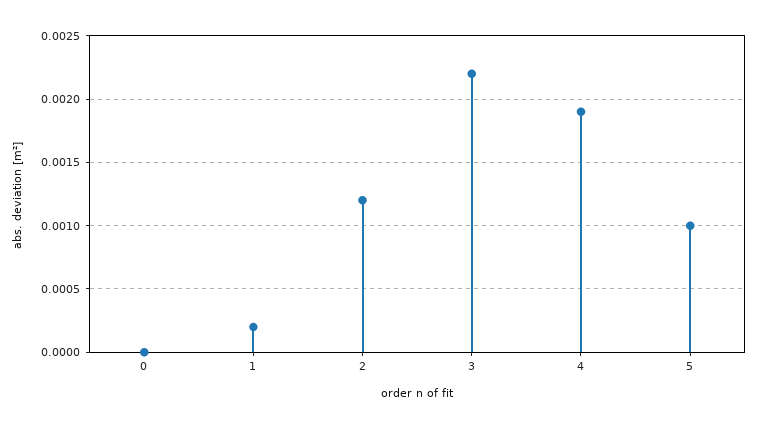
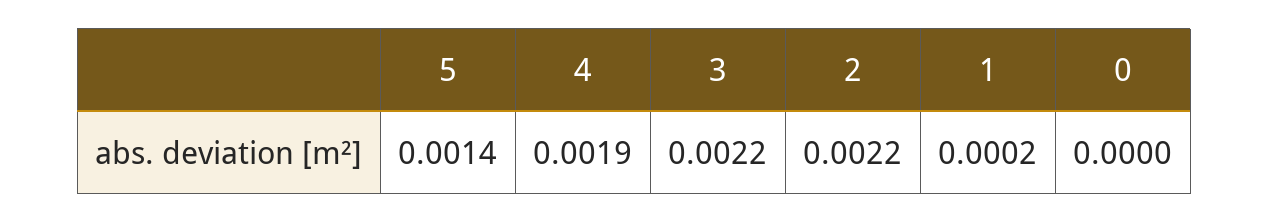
2: 0.0012 -> 0.0022
5: 0.001 -> 0.0014

